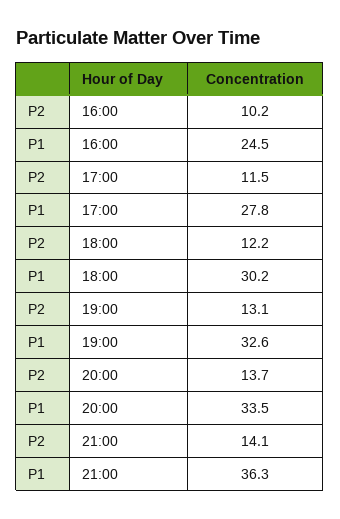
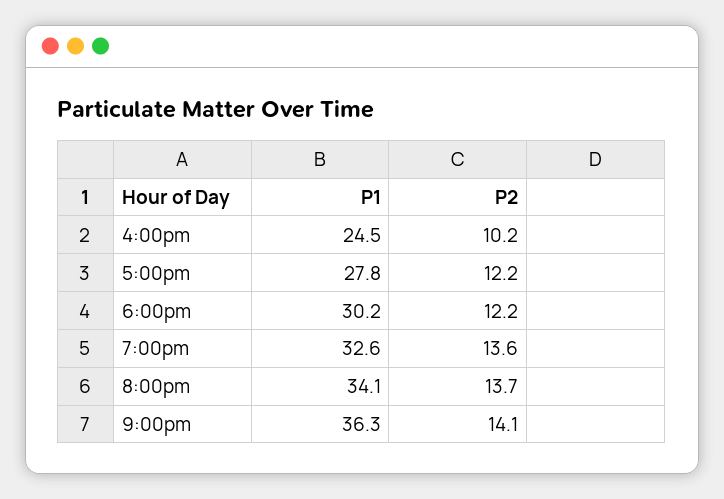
P2, 17:00: 11.5 -> 12.2
P2, 19:00: 13.1 -> 13.6
P1, 20:00: 33.5 -> 34.1

